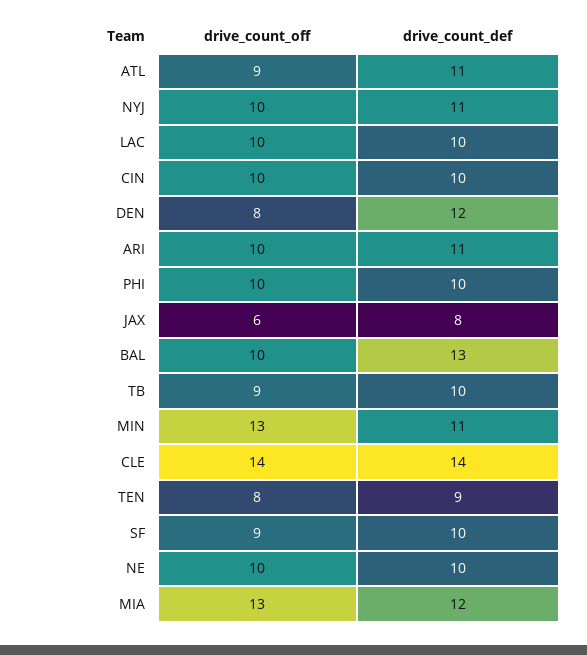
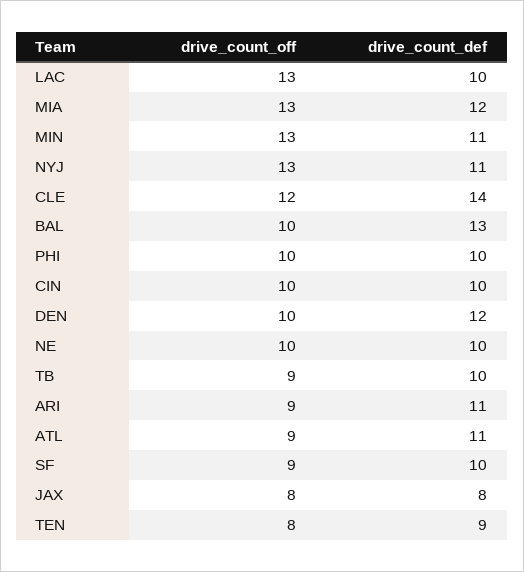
drive_count_off, NYJ: 10 -> 13
drive_count_off, LAC: 10 -> 13
drive_count_off, DEN: 8 -> 10
drive_count_off, ARI: 10 -> 9
drive_count_off, JAX: 6 -> 8
drive_count_off, CLE: 14 -> 12

